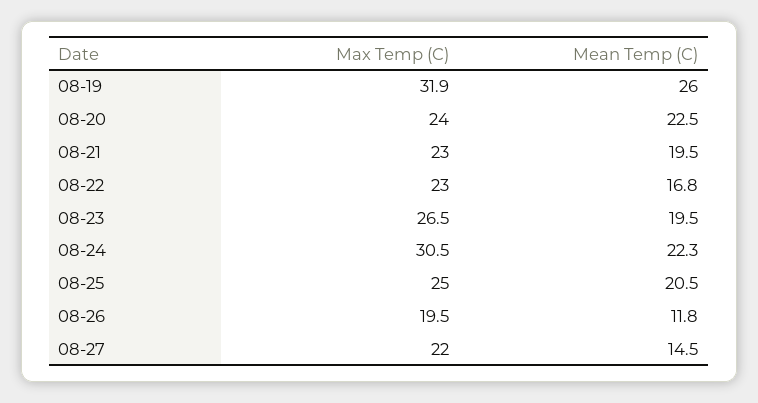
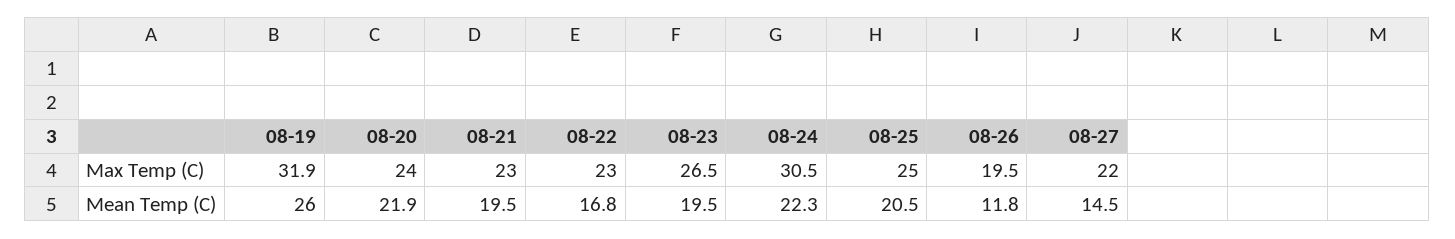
Mean Temp (C), 08-20: 22.5 -> 21.9

